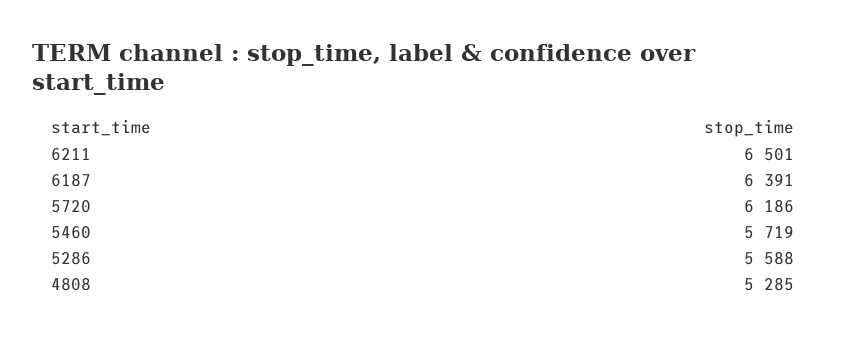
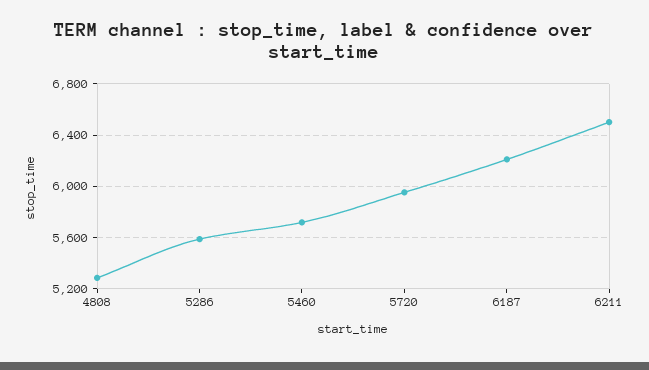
6187: 6391 -> 6200
5720: 6186 -> 5950

